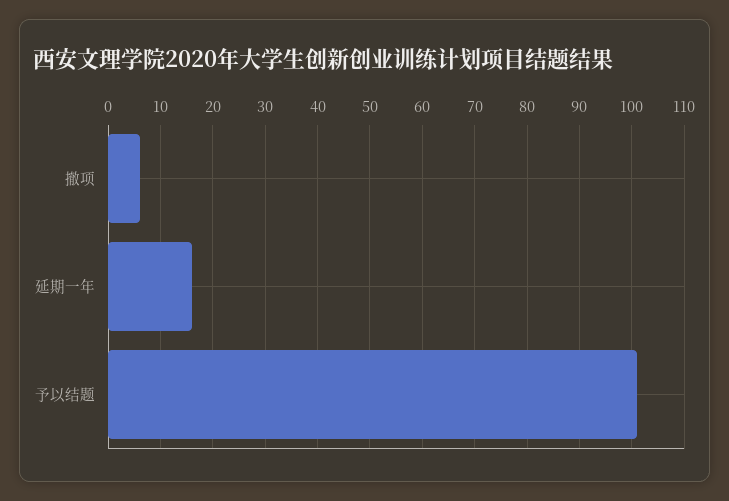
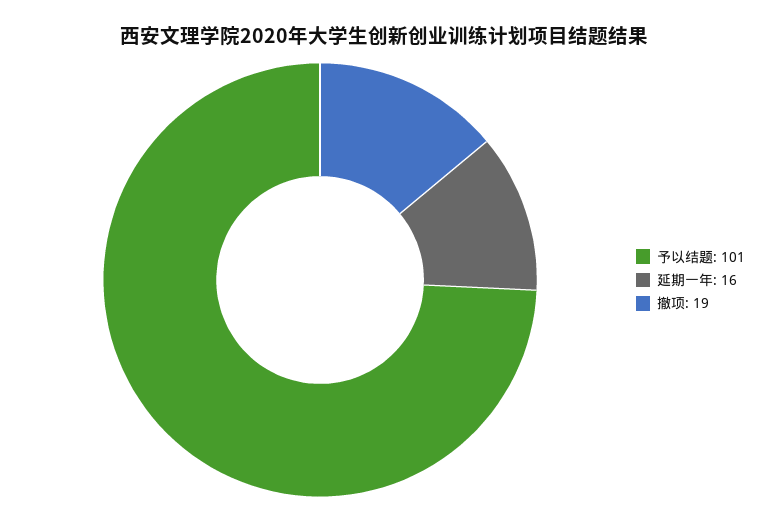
撤项: 5 -> 19

